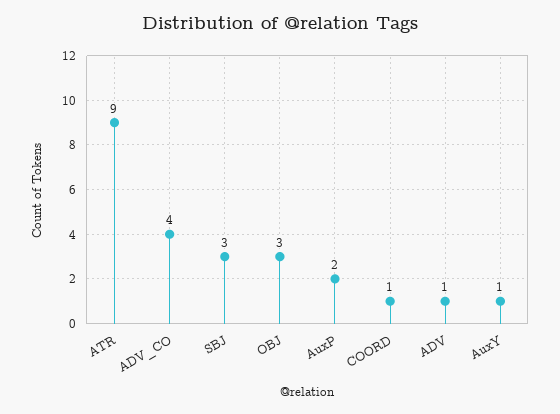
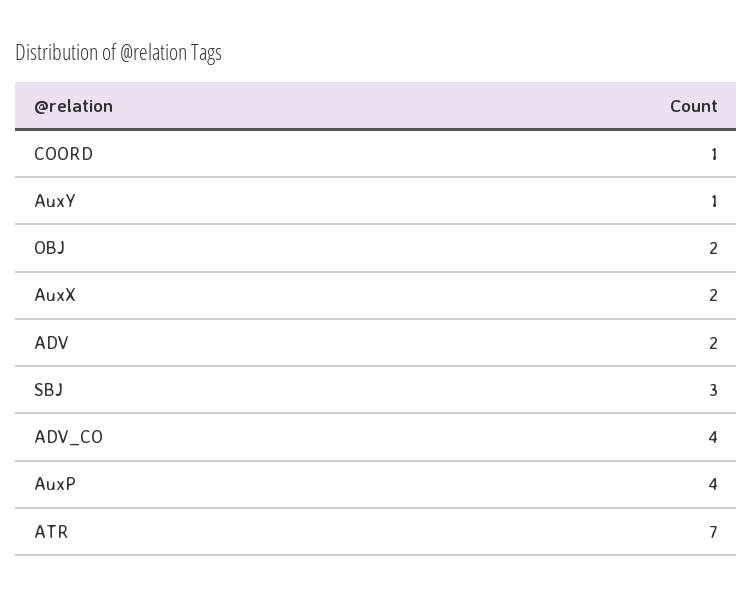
ATR: 9 -> 7
OBJ: 3 -> 2
AuxP: 2 -> 4
ADV: 1 -> 2
AuxX: none -> 2

